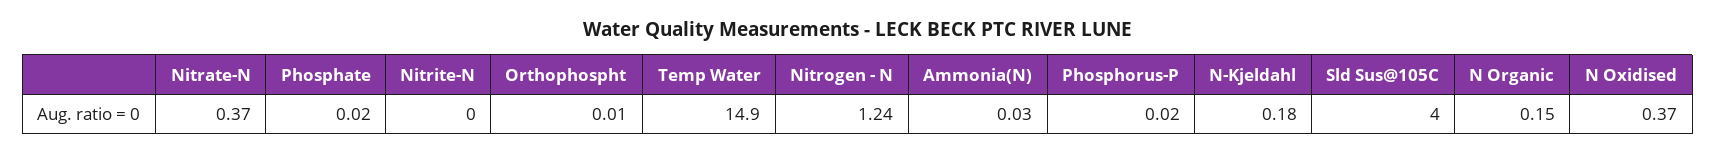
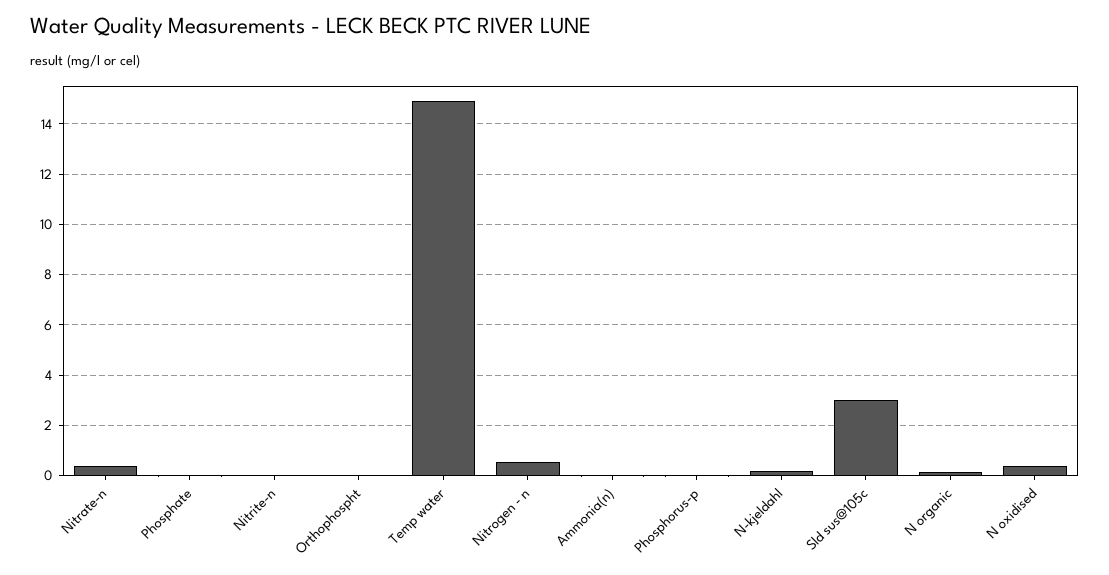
Nitrogen - N: 1.24 -> 0.5
Sld Sus@105C: 4 -> 3

